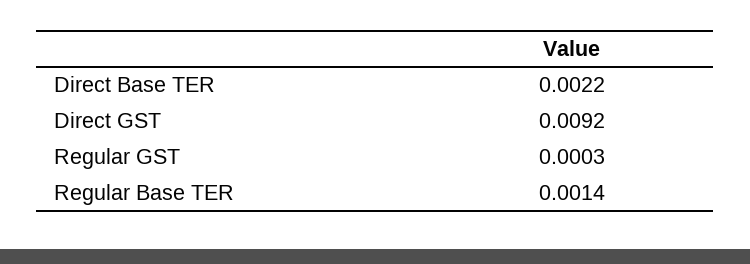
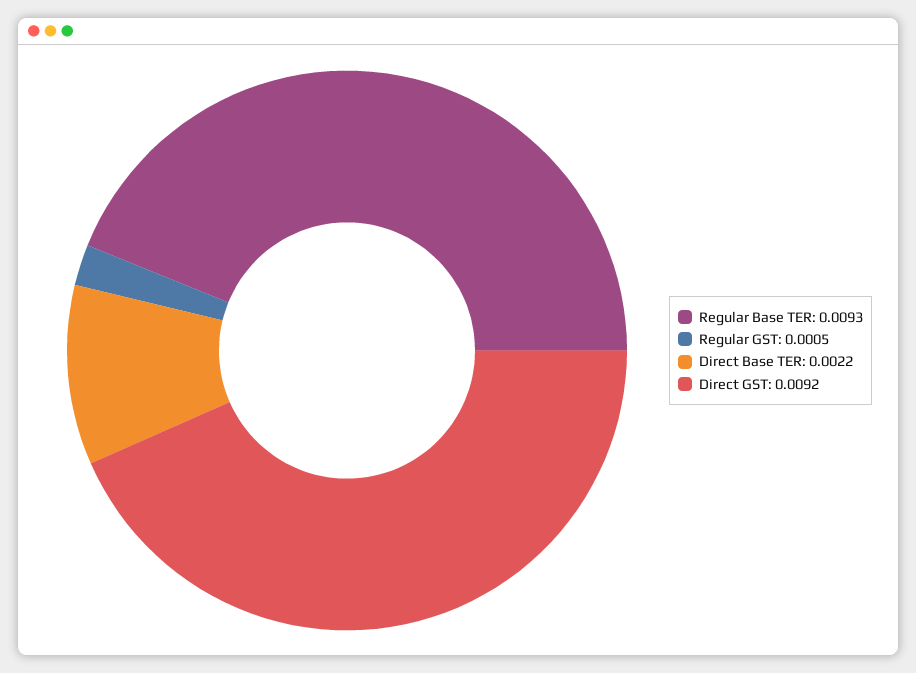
Regular GST: 0.0003 -> 0.0005
Regular Base TER: 0.0014 -> 0.0093

